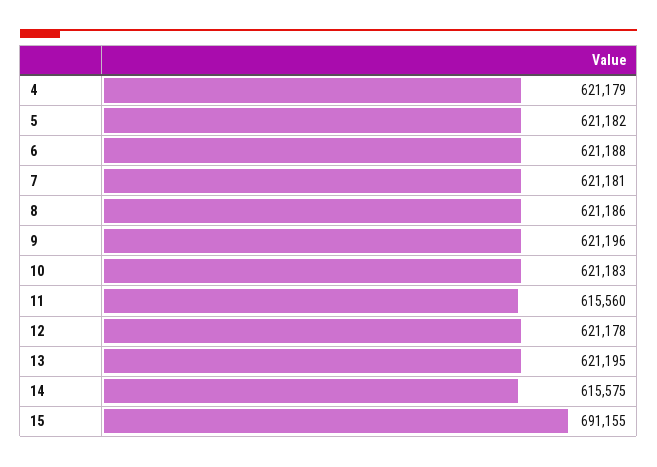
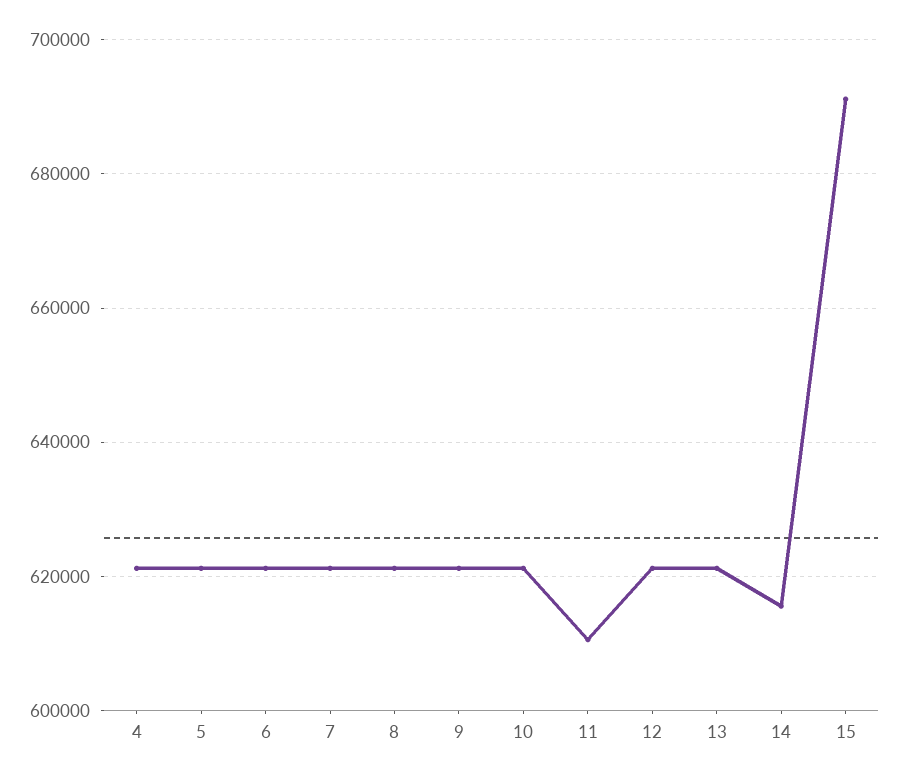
11: 615560 -> 610000

